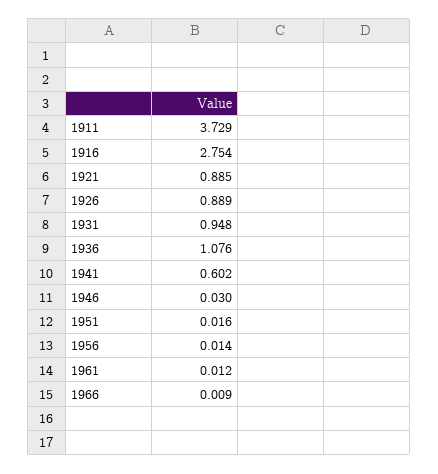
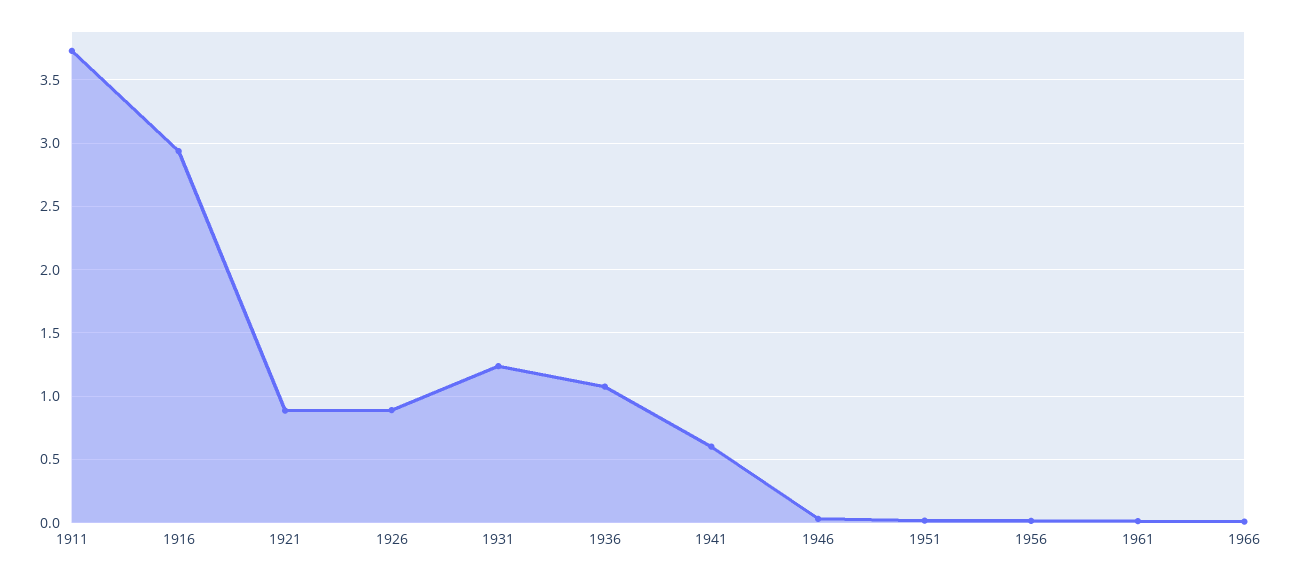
1916: 2.754 -> 2.95
1931: 0.948 -> 1.25

